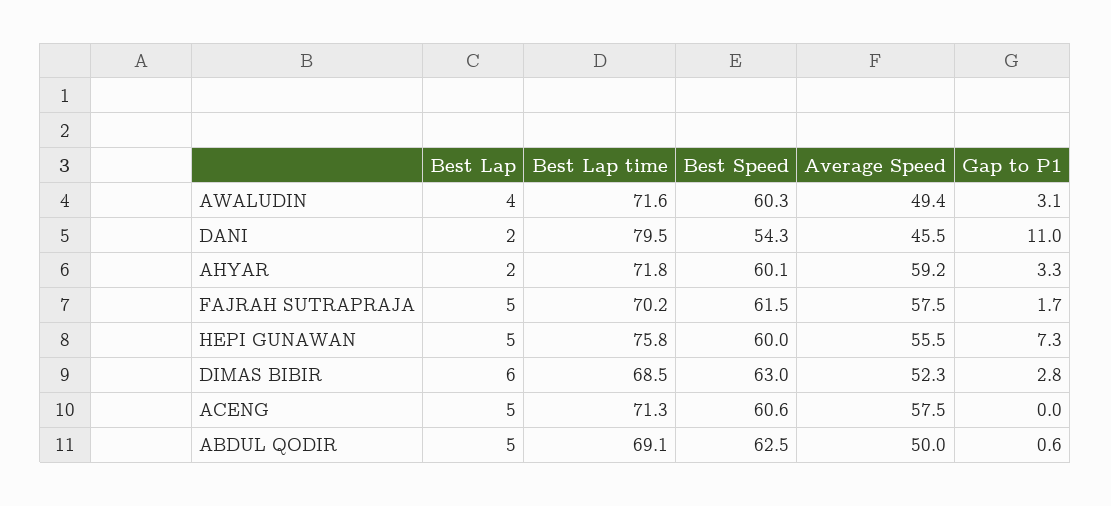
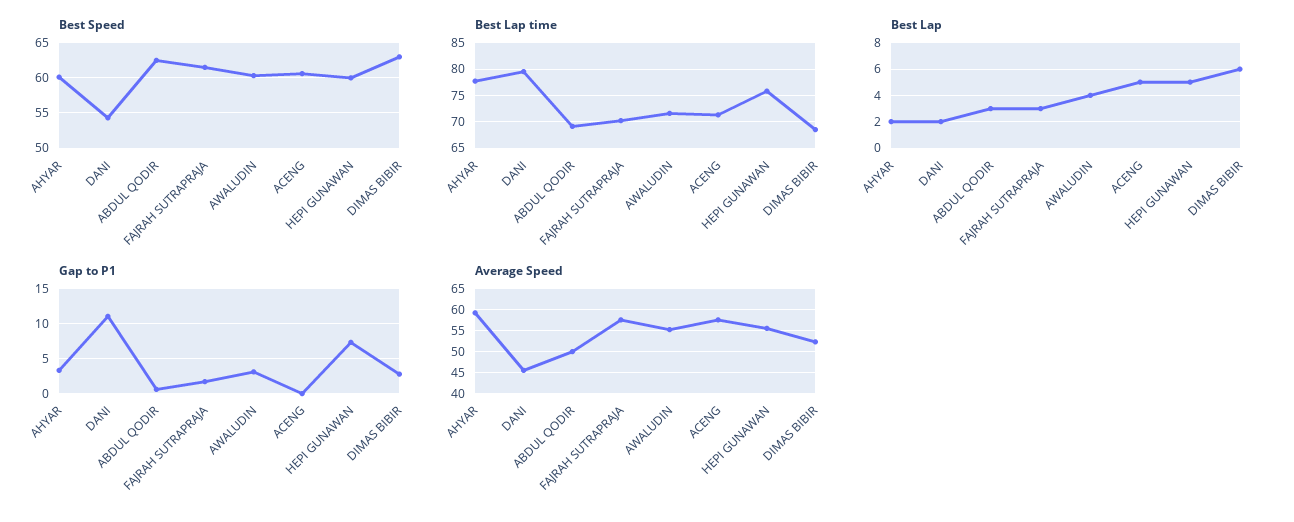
Average Speed, AWALUDIN: 49.4 -> 55
Best Lap time, AHYAR: 71.8 -> 77.5
Best Lap, FAJRAH SUTRAPRAJA: 5 -> 3
Best Lap, ABDUL QODIR: 5 -> 3

